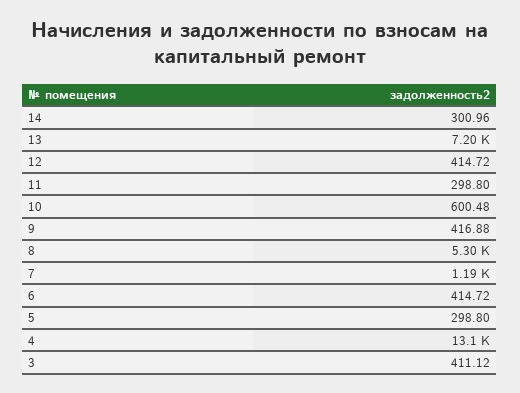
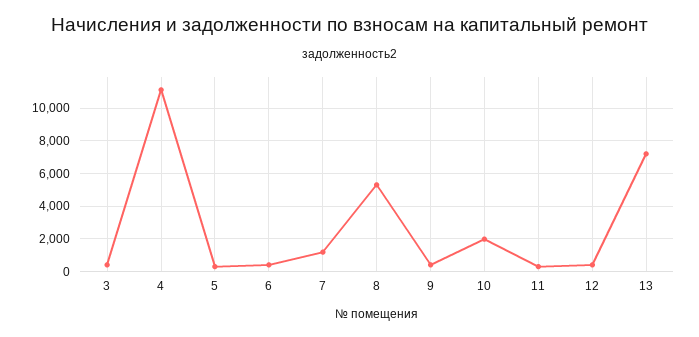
14: 300.96 -> none
10: 600.48 -> 2000
4: 13100 -> 11000

